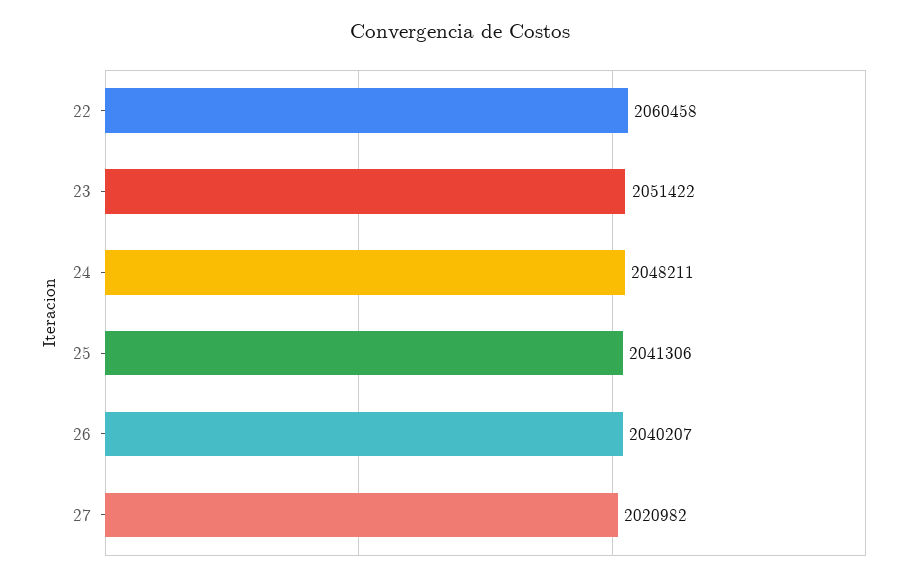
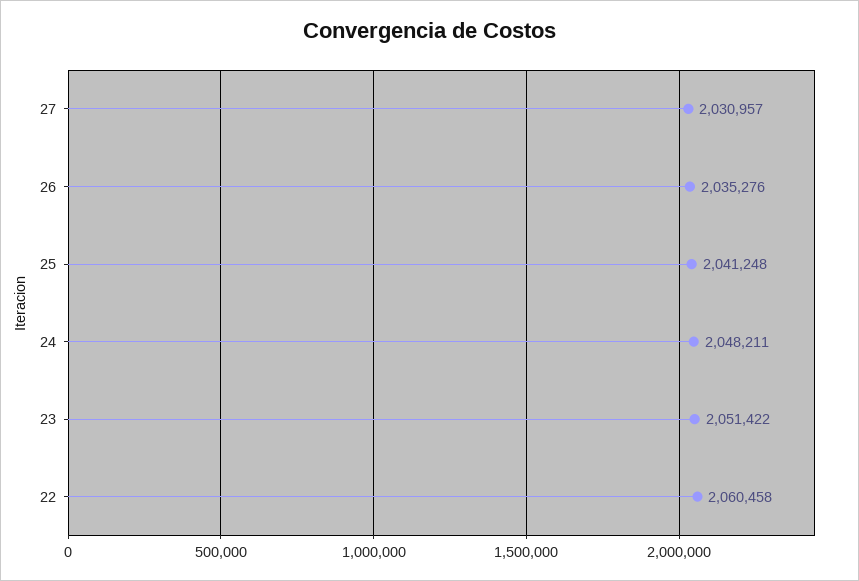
25: 2041306 -> 2041248
26: 2040207 -> 2035276
27: 2020982 -> 2030957

